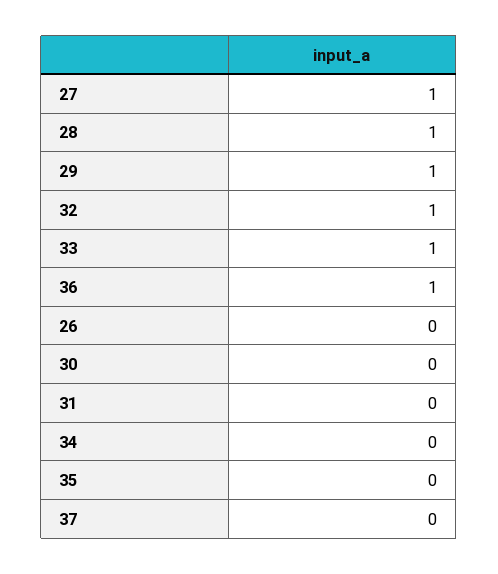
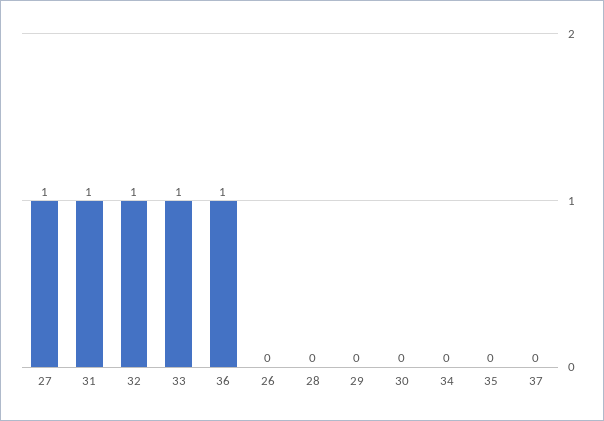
28: 1 -> 0
29: 1 -> 0
31: 0 -> 1

